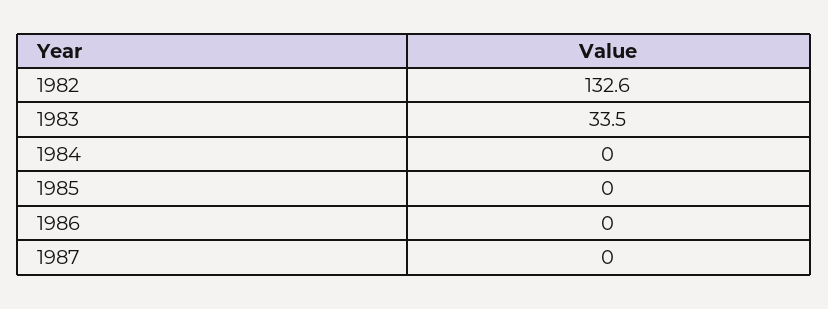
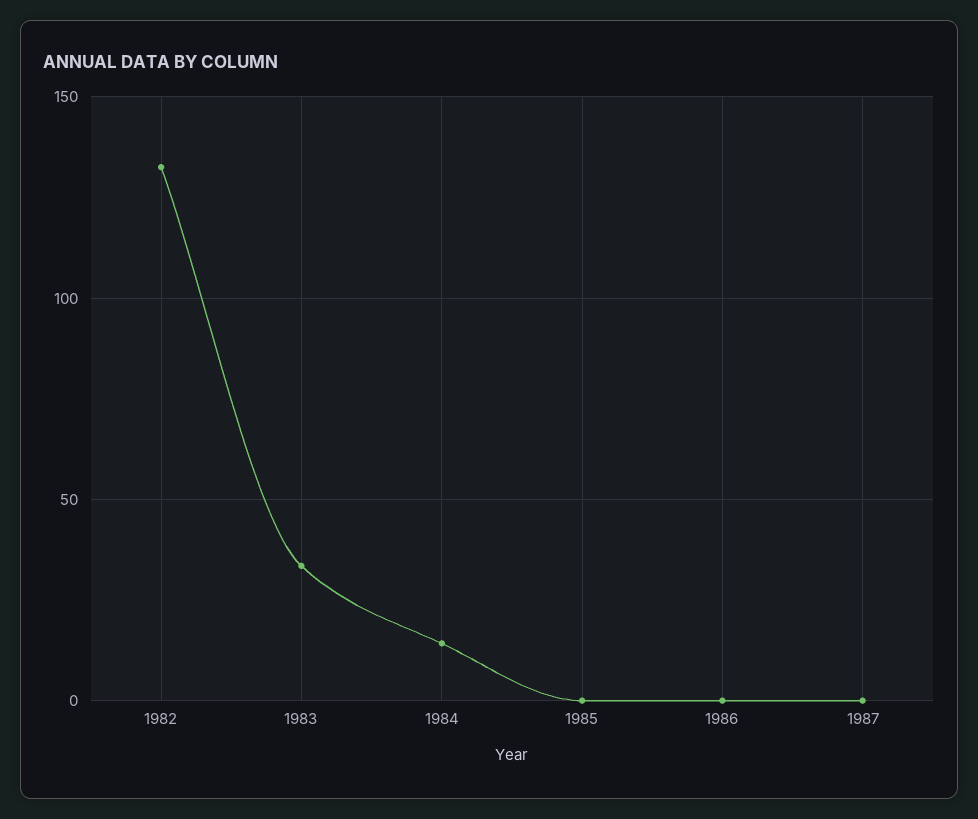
1984: 0 -> 15

